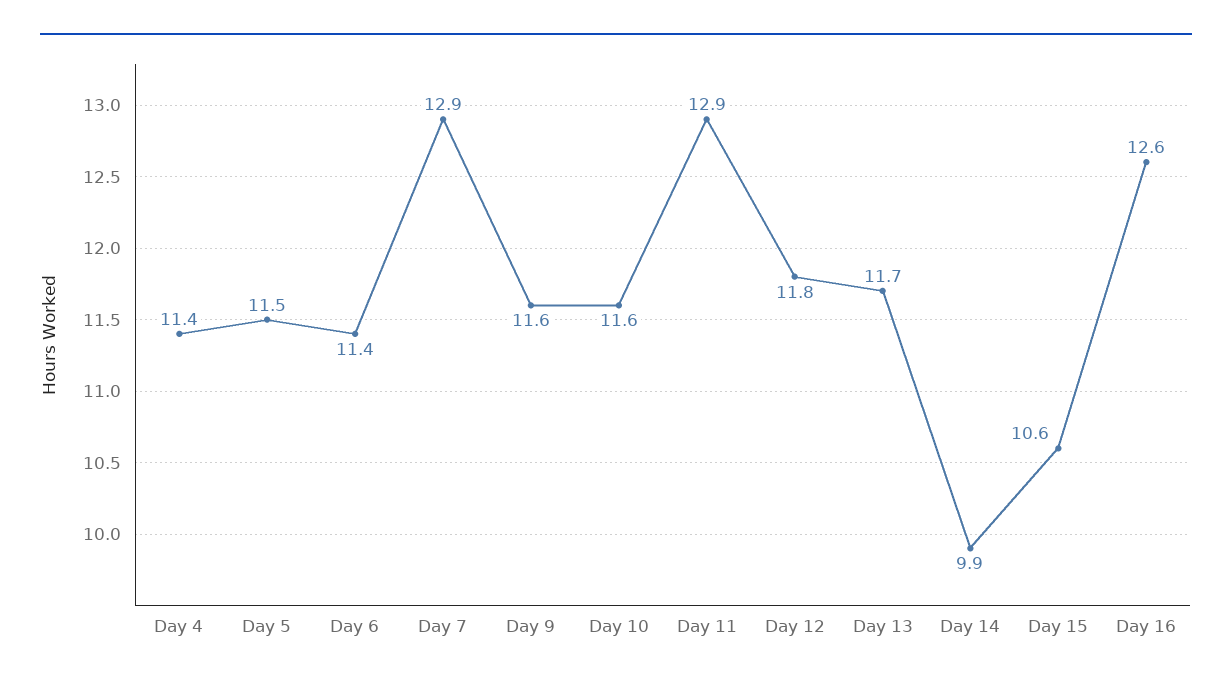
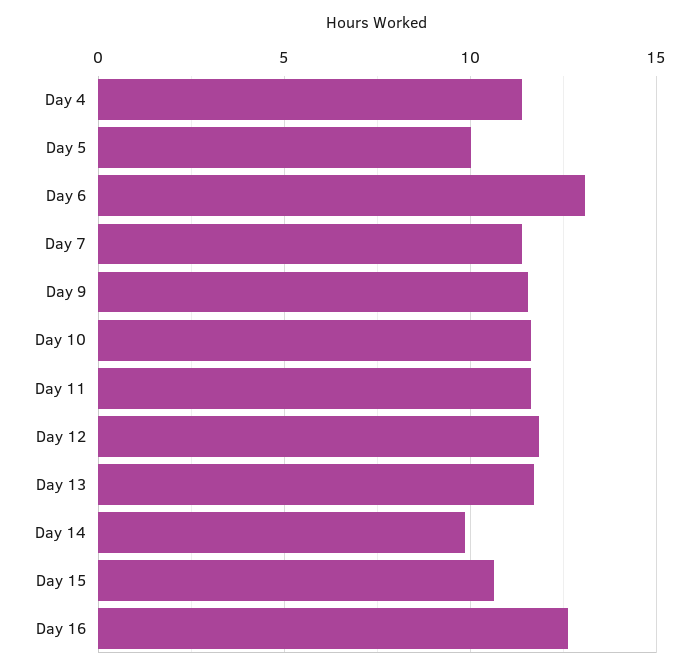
Day 5: 11.5 -> 10
Day 6: 11.4 -> 13
Day 7: 12.9 -> 11.5
Day 11: 12.9 -> 11.5

